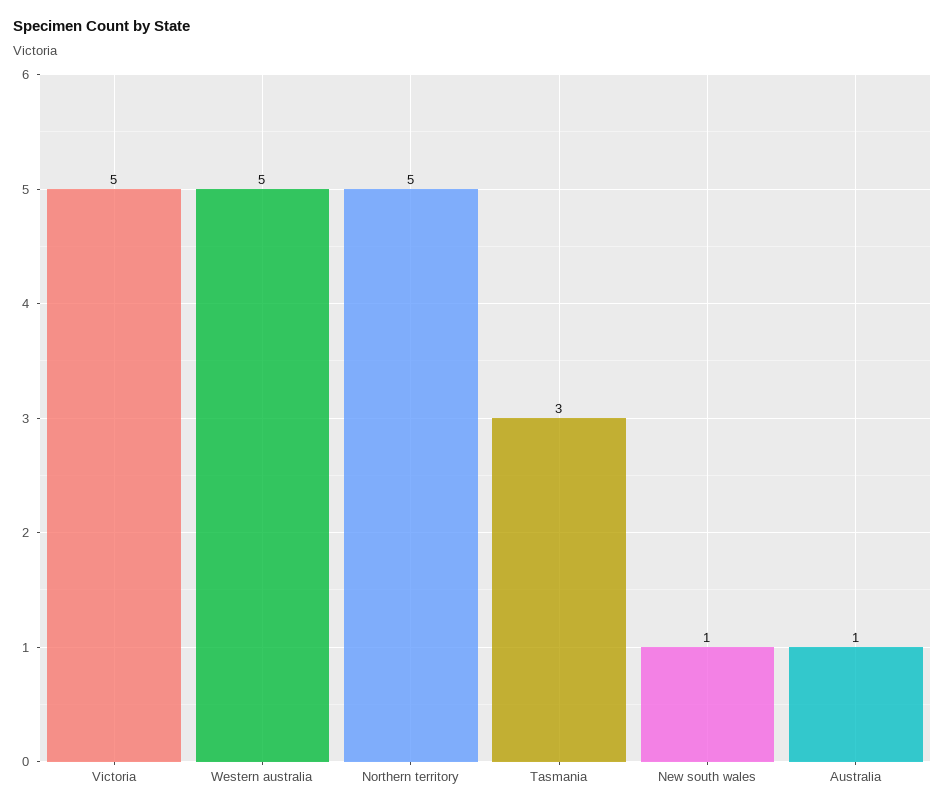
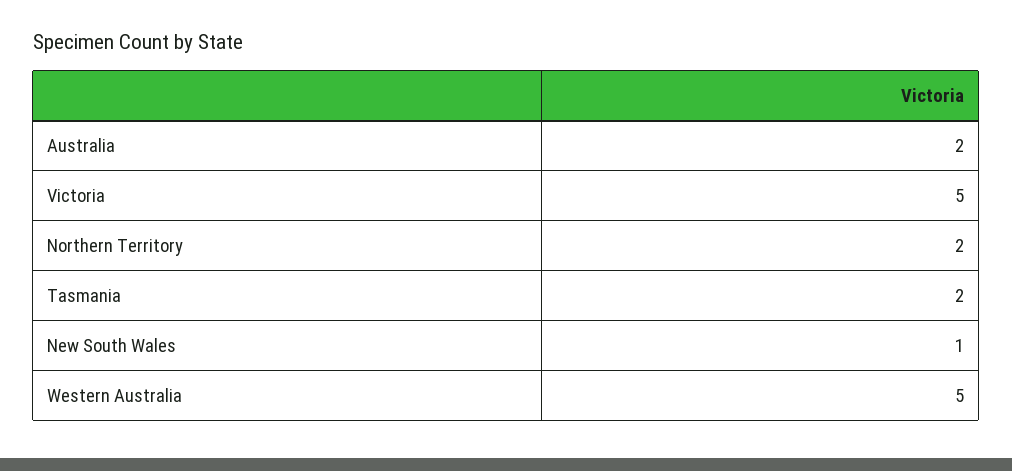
Northern territory: 5 -> 2
Tasmania: 3 -> 2
Australia: 1 -> 2

